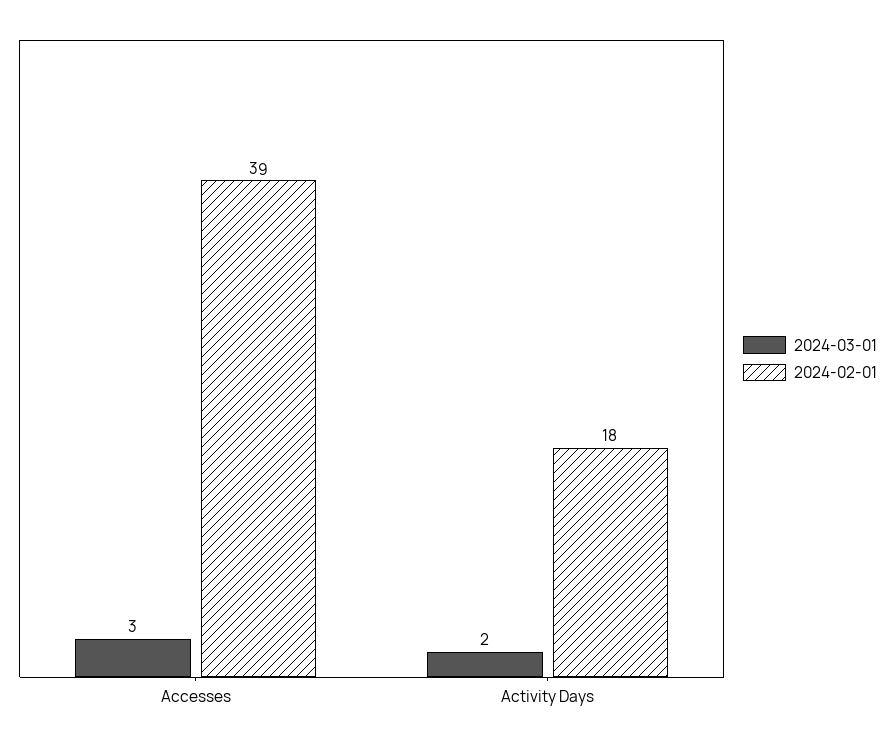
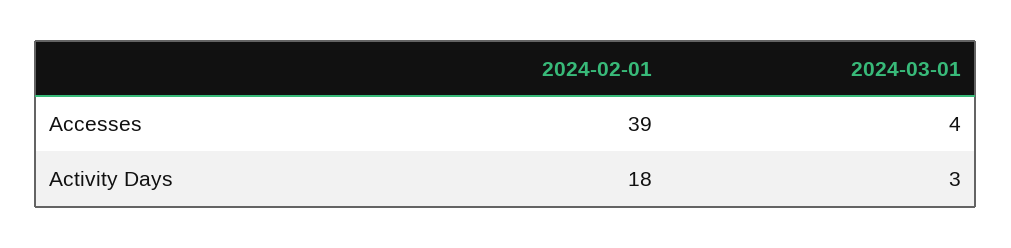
2024-03-01, Accesses: 3 -> 4
2024-03-01, Activity Days: 2 -> 3

